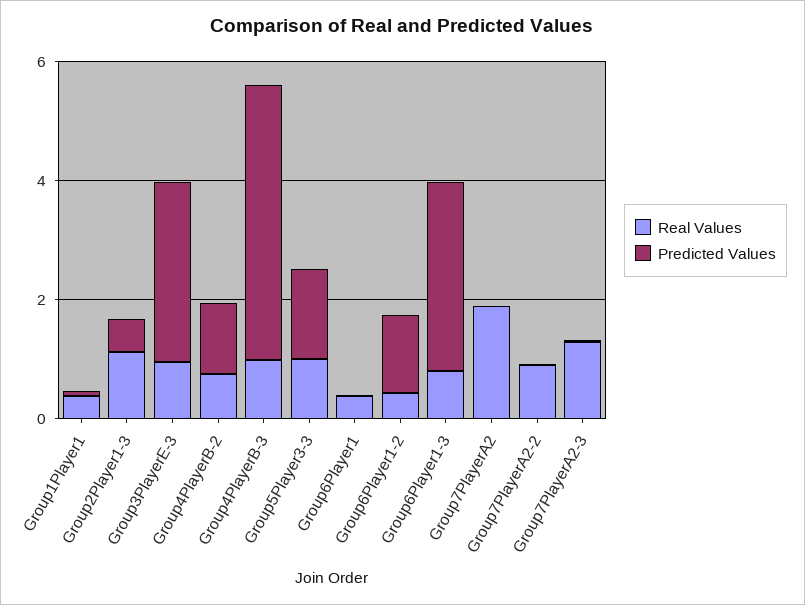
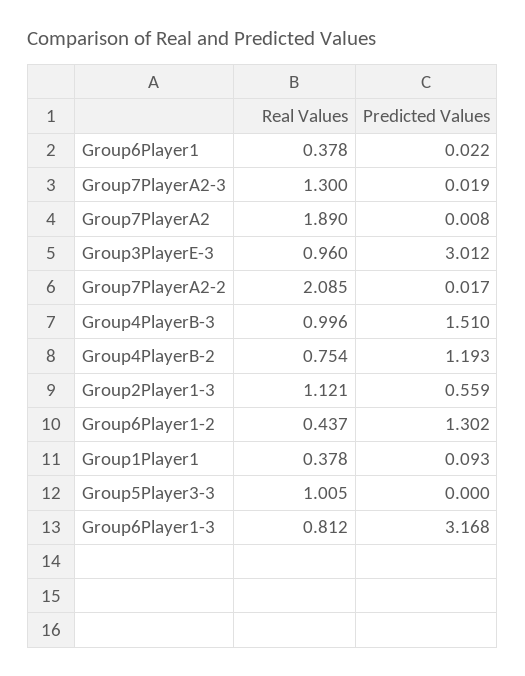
Predicted Values, Group4PlayerB-3: 4.5 -> 1.51
Predicted Values, Group5Player3-3: 1.5 -> 0
Real Values, Group7PlayerA2-2: 1 -> 2.085

